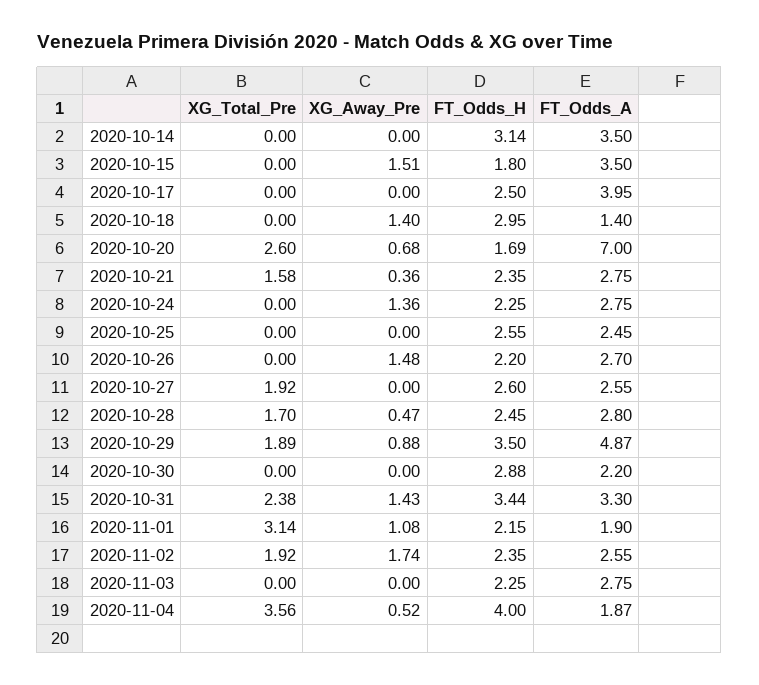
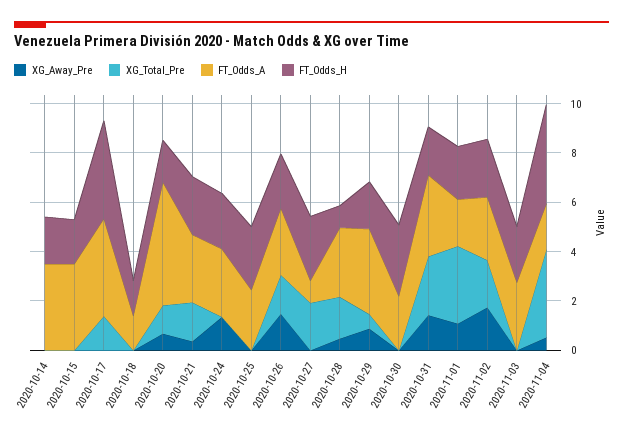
FT_Odds_H, 2020-10-14: 3.14 -> 2
XG_Away_Pre, 2020-10-15: 1.51 -> 0
XG_Total_Pre, 2020-10-17: 0 -> 1.5
FT_Odds_H, 2020-10-17: 2.5 -> 4
XG_Away_Pre, 2020-10-18: 1.4 -> 0
FT_Odds_H, 2020-10-18: 2.95 -> 1.5
XG_Total_Pre, 2020-10-20: 2.6 -> 1
FT_Odds_A, 2020-10-20: 7 -> 5
XG_Total_Pre, 2020-10-26: 0 -> 1.5
FT_Odds_A, 2020-10-27: 2.55 -> 1
FT_Odds_H, 2020-10-28: 2.45 -> 1
XG_Total_Pre, 2020-10-29: 1.89 -> 0.5
FT_Odds_H, 2020-10-29: 3.5 -> 2
FT_Odds_A, 2020-10-29: 4.87 -> 3.5
FT_Odds_H, 2020-10-31: 3.44 -> 2

